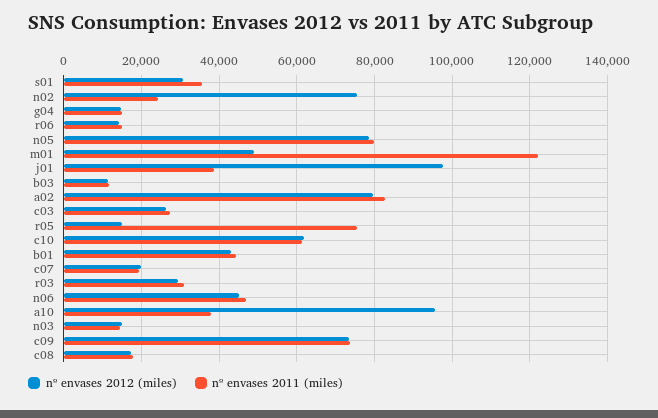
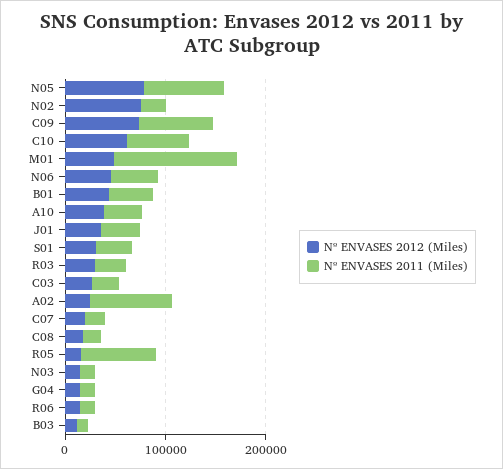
nº envases 2012 (miles), j01: 98000 -> 40000
nº envases 2012 (miles), a02: 80000 -> 20000
nº envases 2012 (miles), a10: 96000 -> 40000

